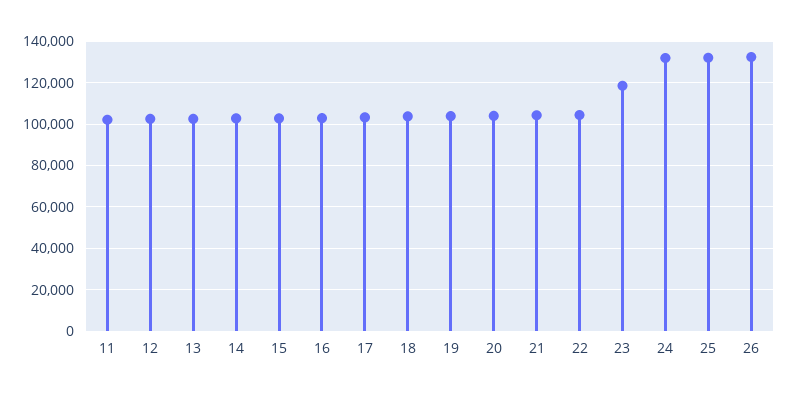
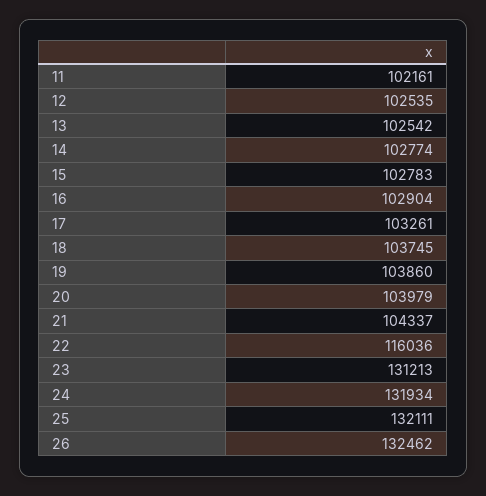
22: 105000 -> 116036
23: 120000 -> 131213

